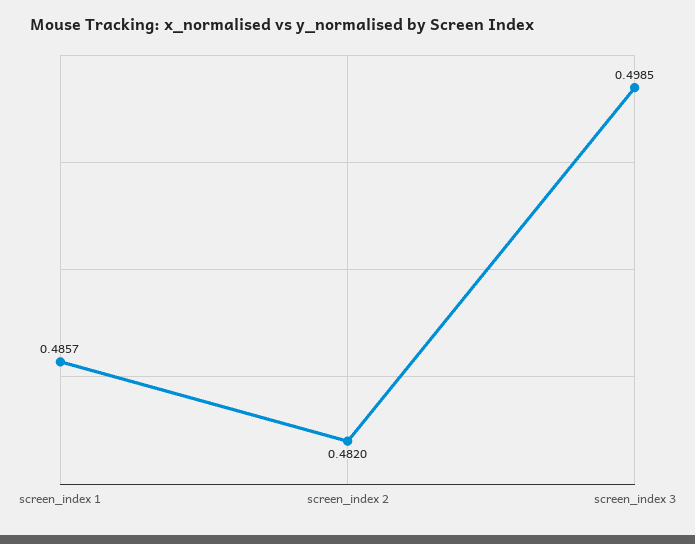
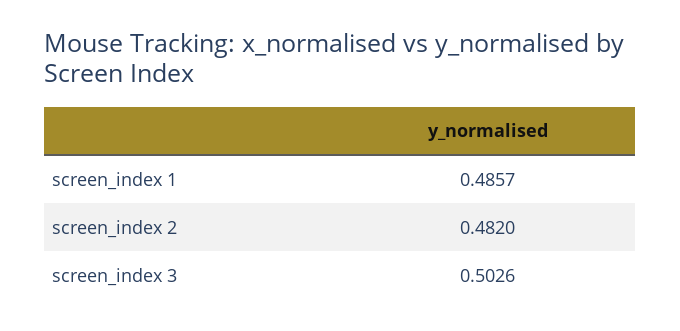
screen_index 3: 0.4985 -> 0.5026

